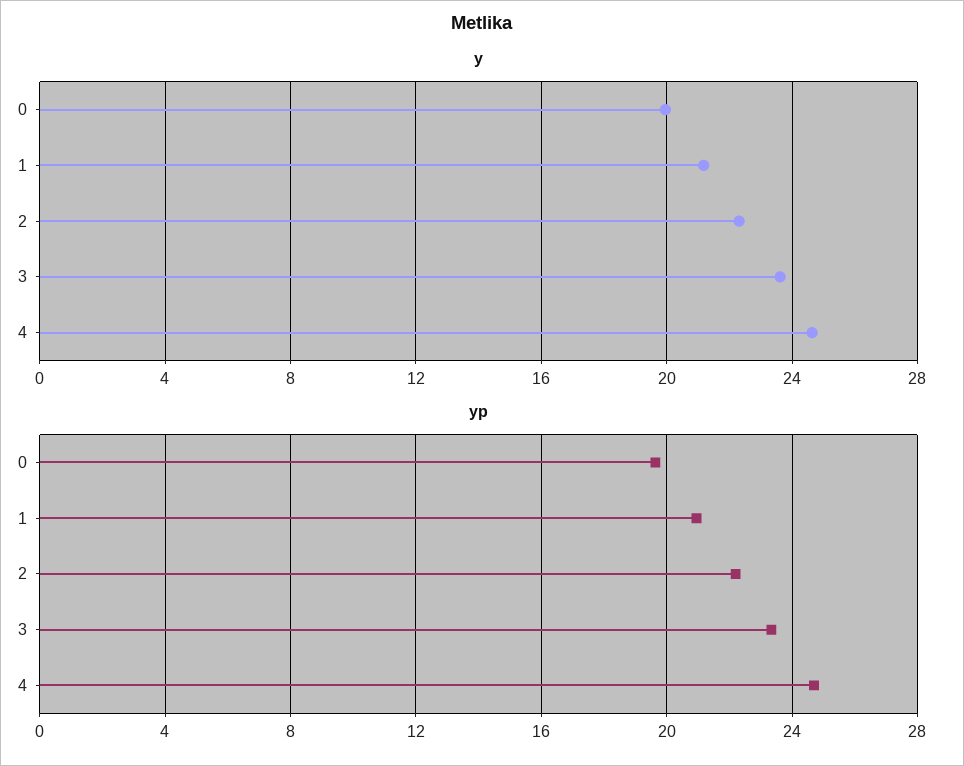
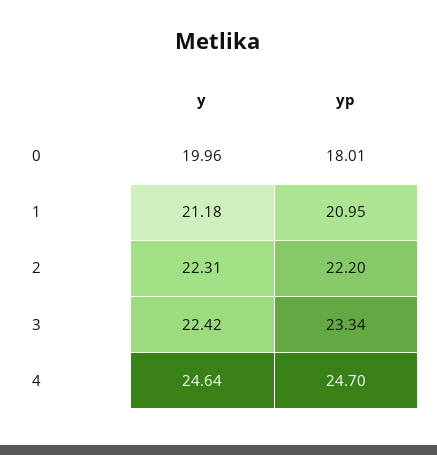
y, 3: 23.5 -> 22.42
yp, 0: 19.5 -> 18.01

